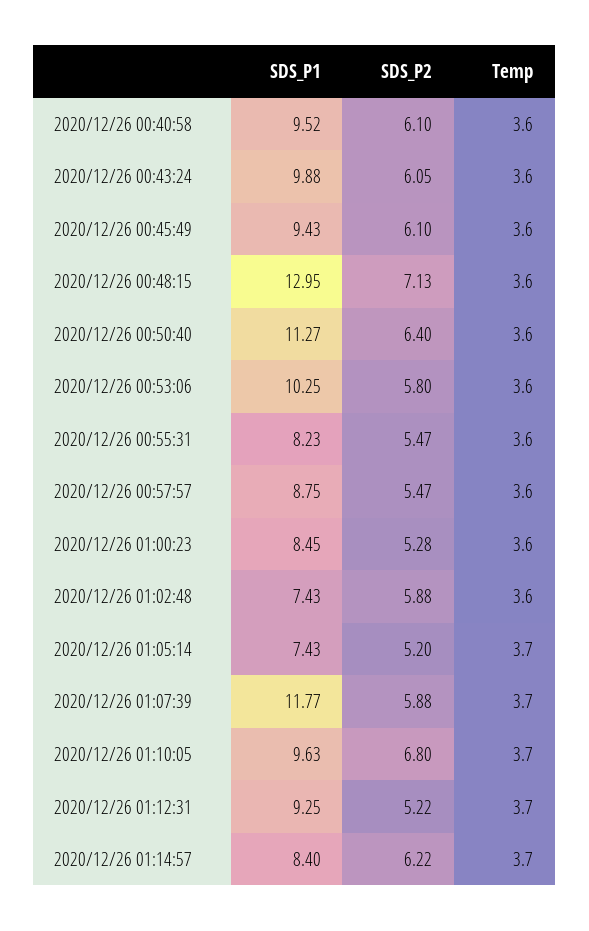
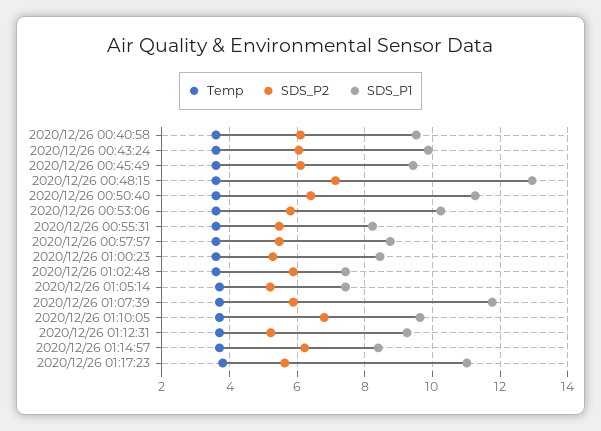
Temp, 2020/12/26 01:17:23: none -> 3.8
SDS_P2, 2020/12/26 01:17:23: none -> 5.6
SDS_P1, 2020/12/26 01:17:23: none -> 11

